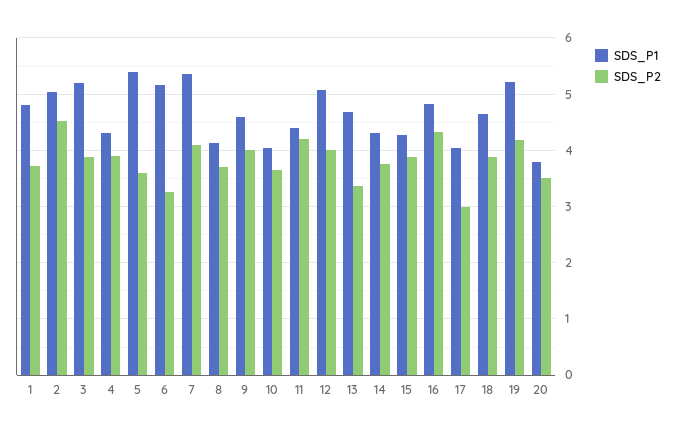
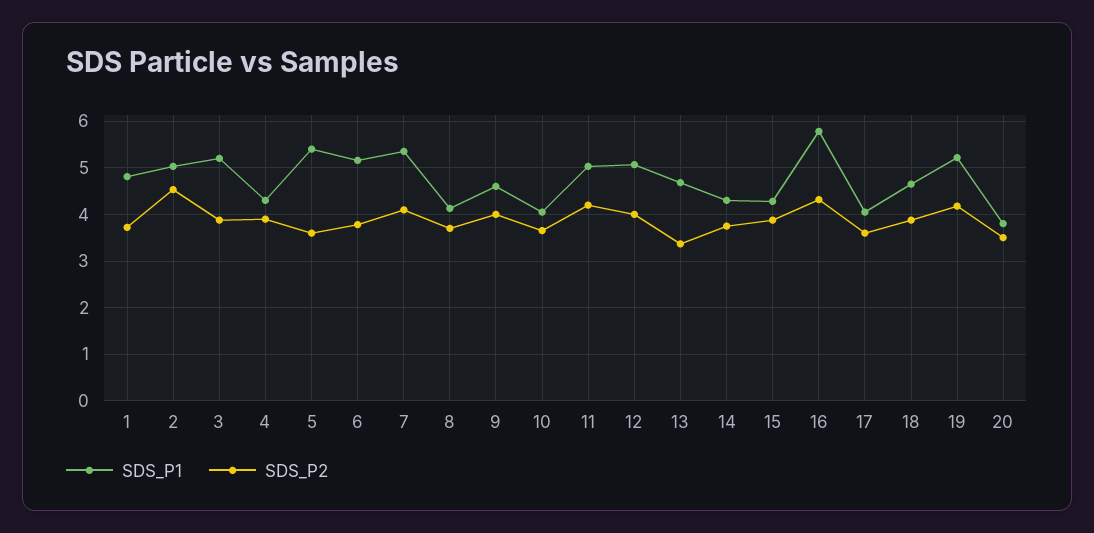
SDS_P2, 6: 3.2 -> 3.8
SDS_P1, 11: 4.4 -> 5
SDS_P1, 16: 4.8 -> 5.8
SDS_P2, 17: 3 -> 3.6

